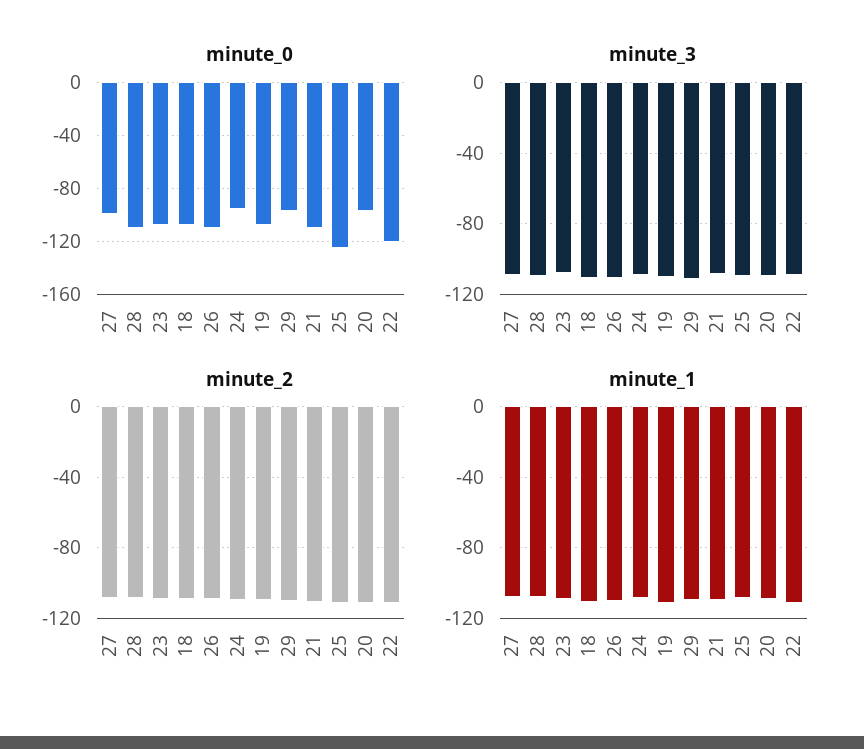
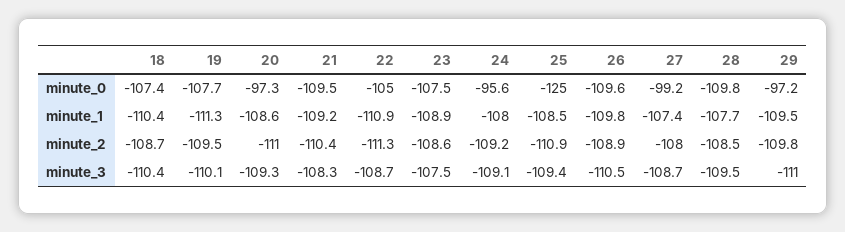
minute_0, 22: -120 -> -105

